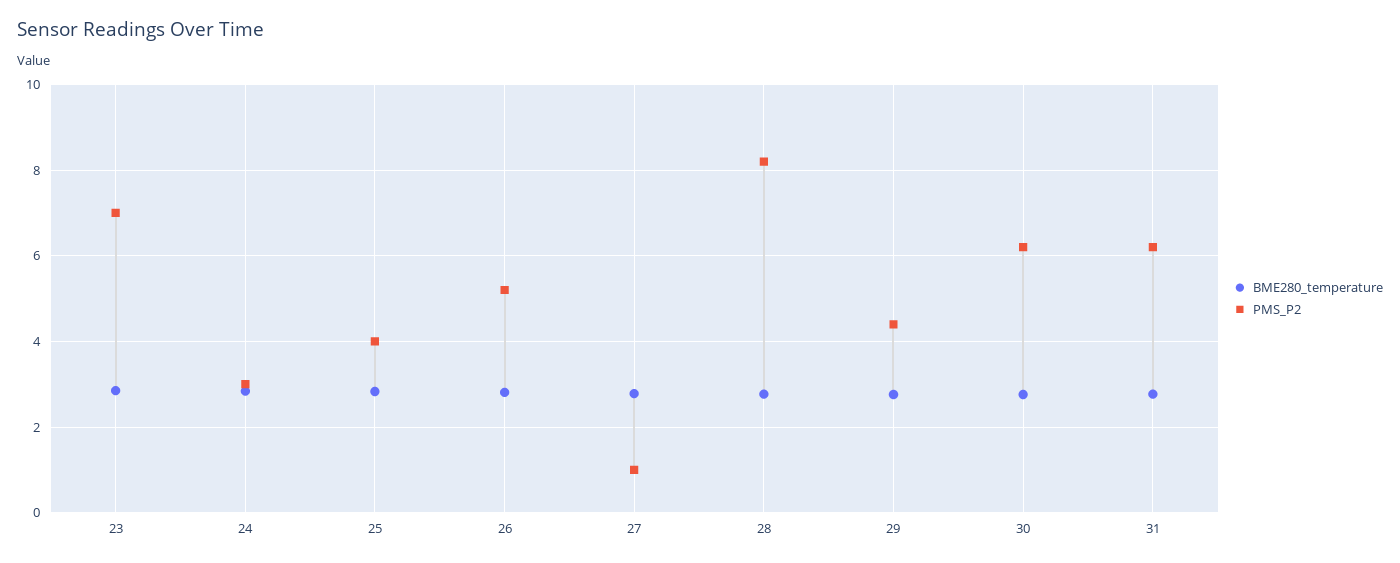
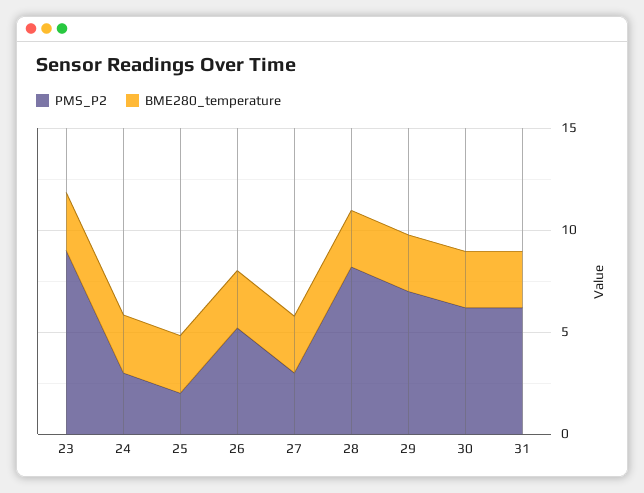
PMS_P2, 23: 7 -> 9
PMS_P2, 25: 4 -> 2
PMS_P2, 27: 1 -> 3
PMS_P2, 29: 4.4 -> 7

